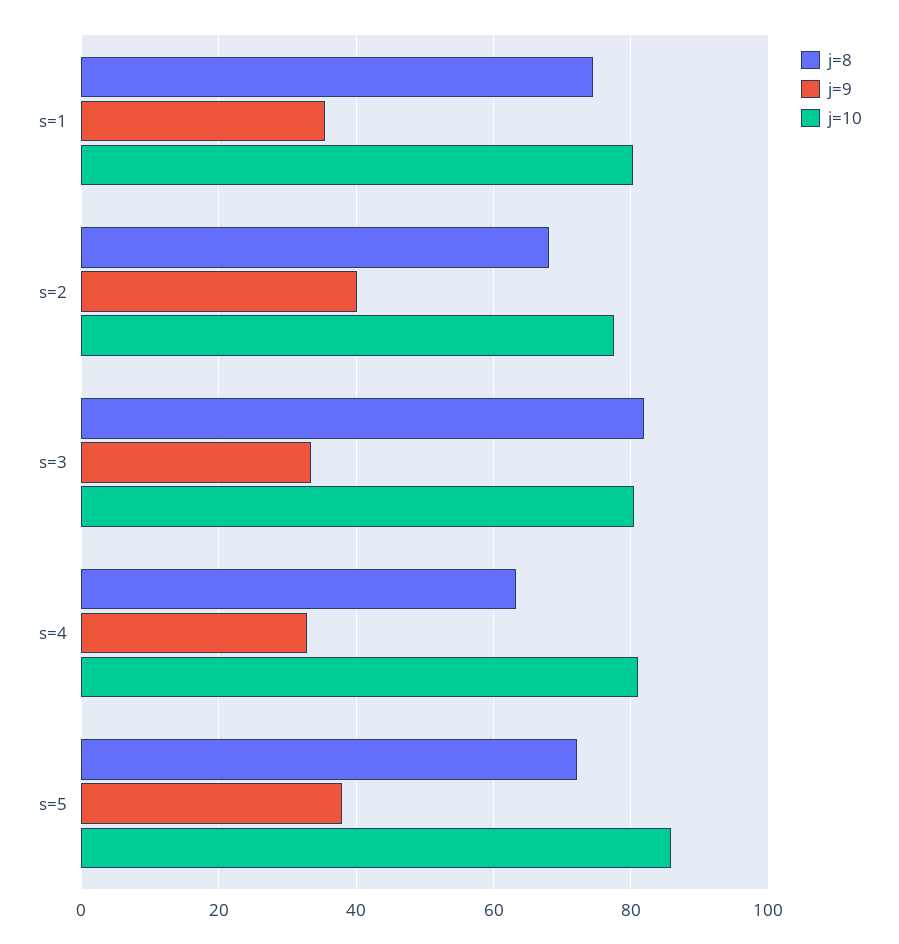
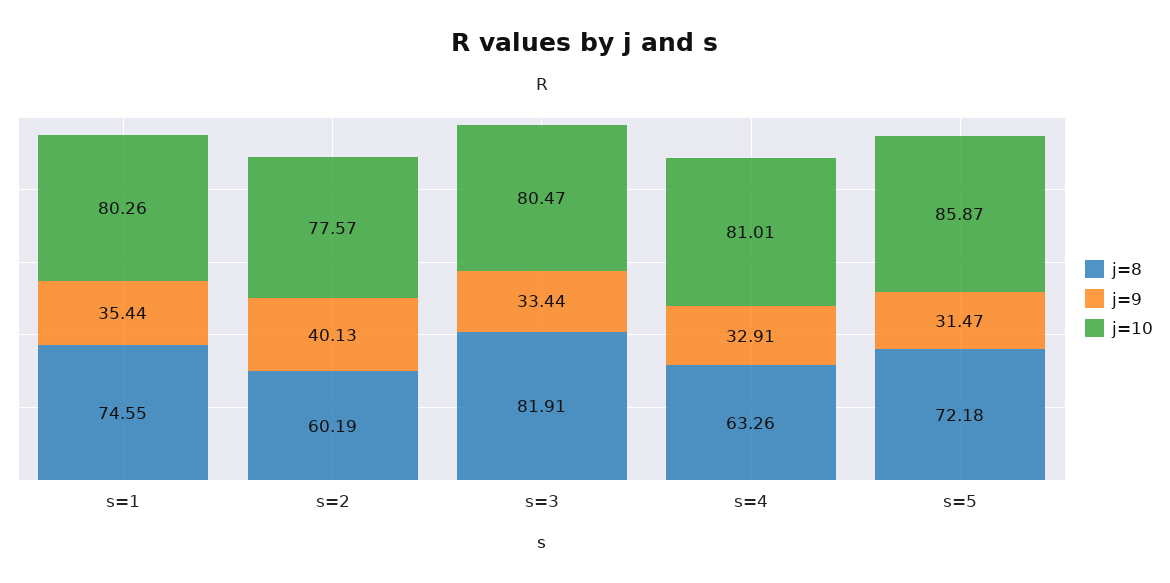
j=8, s=2: 68 -> 60.19
j=9, s=5: 38 -> 31.47

